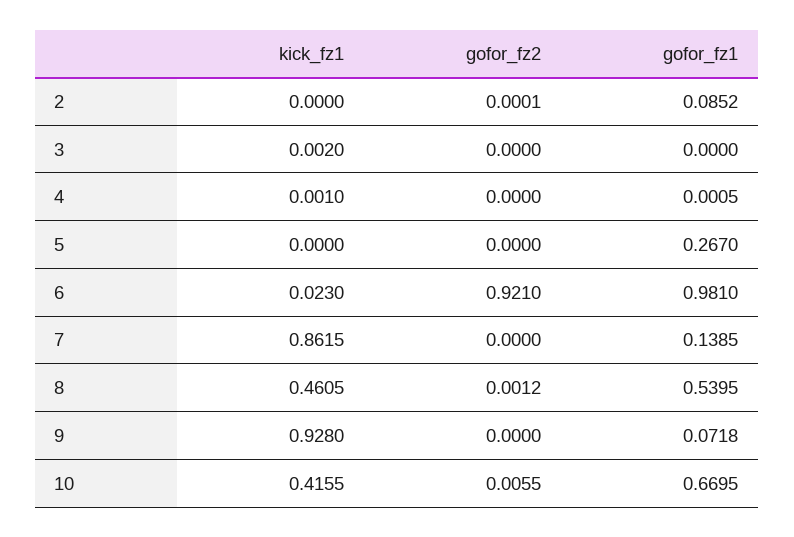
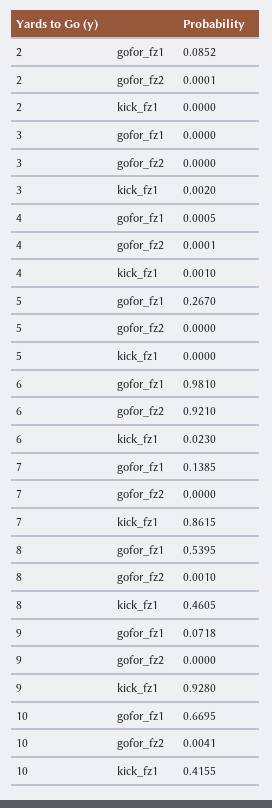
gofor_fz2, 4: 0 -> 0.0001
gofor_fz2, 8: 0.0012 -> 0.001
gofor_fz2, 10: 0.0055 -> 0.0041

